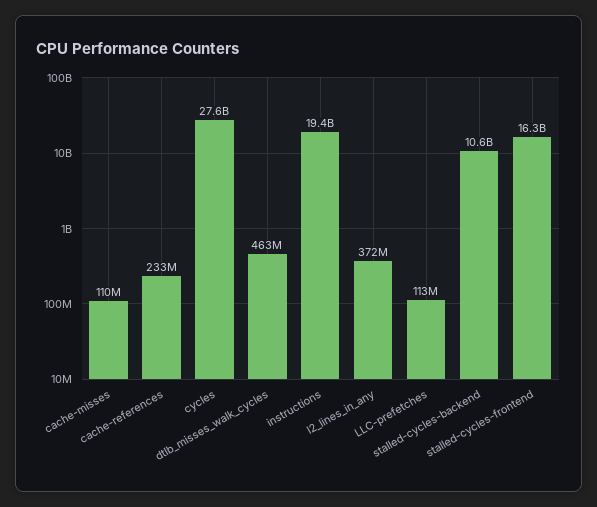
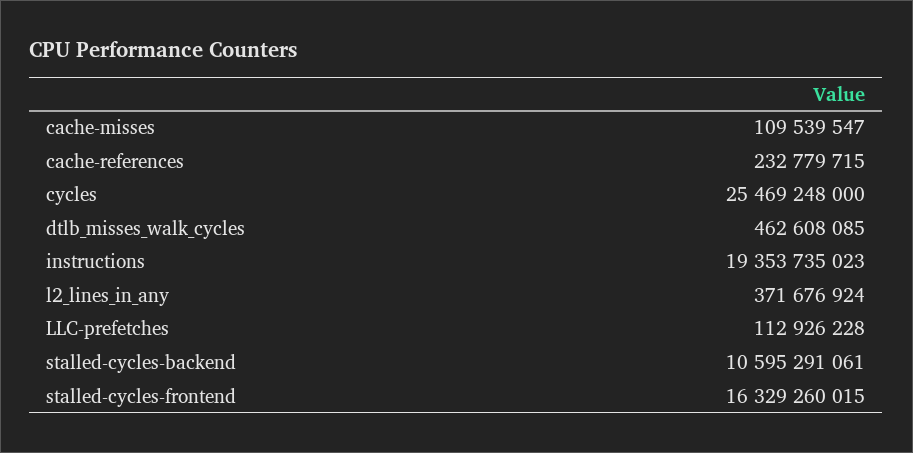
cycles: 27600000000 -> 25469248000

